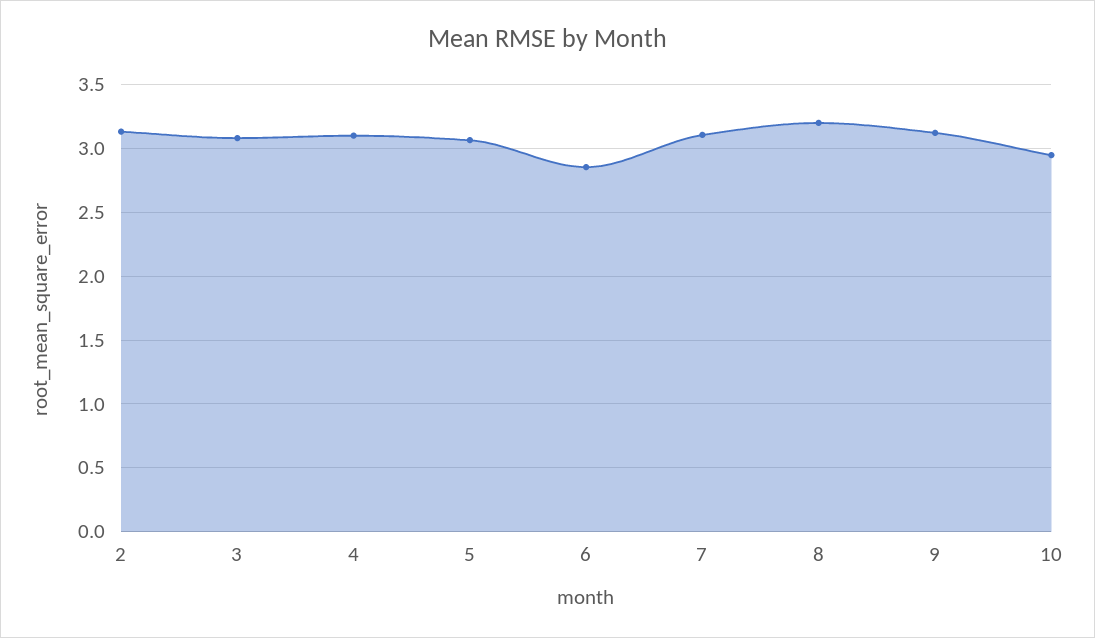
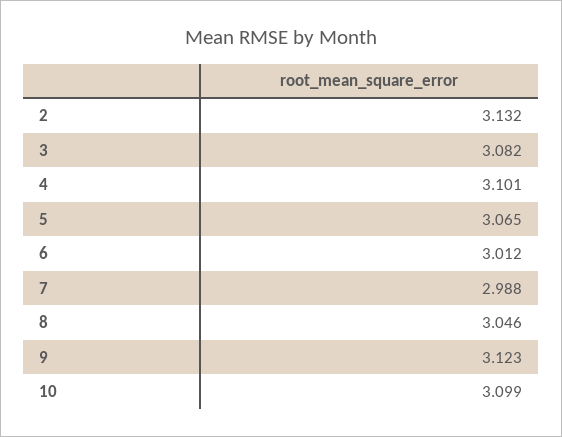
6: 2.85 -> 3.012
7: 3.1 -> 2.988
8: 3.2 -> 3.046
10: 2.95 -> 3.099

